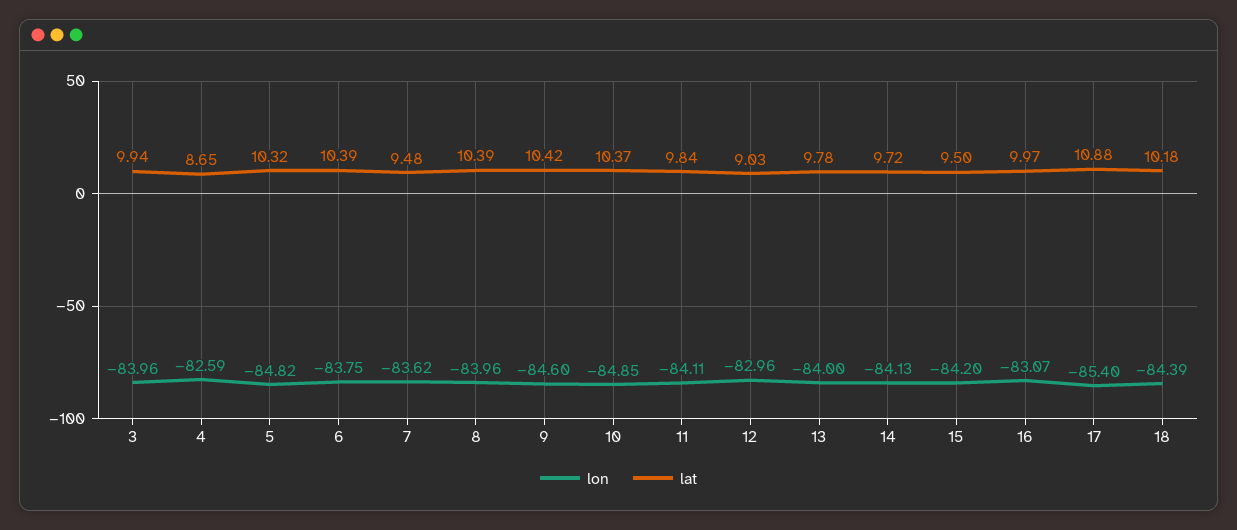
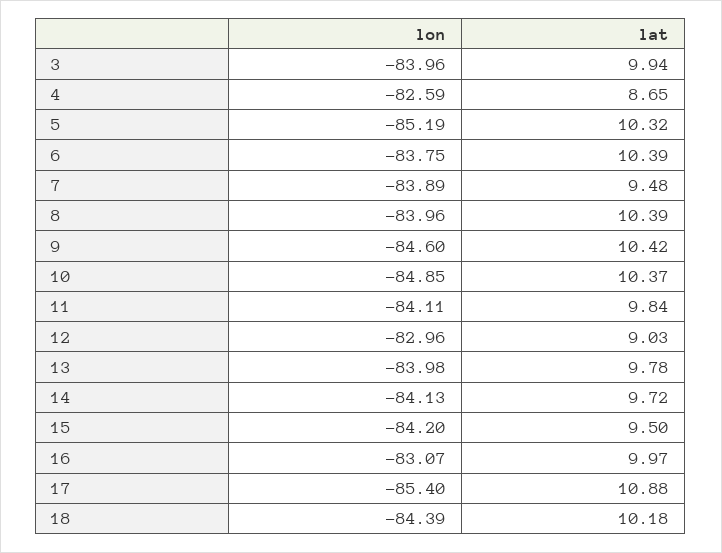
lon, 5: -84.82 -> -85.19
lon, 7: -83.62 -> -83.89
lon, 13: -84 -> -83.98

